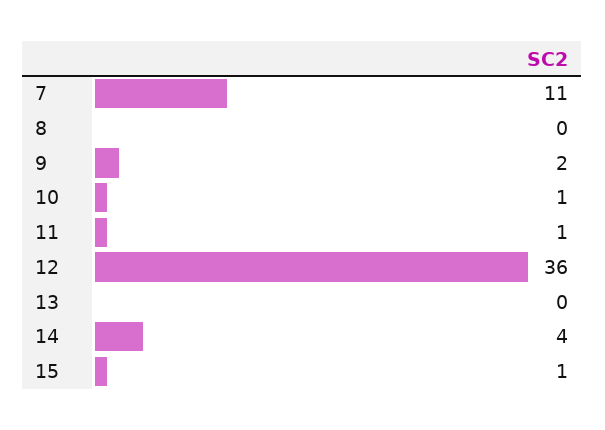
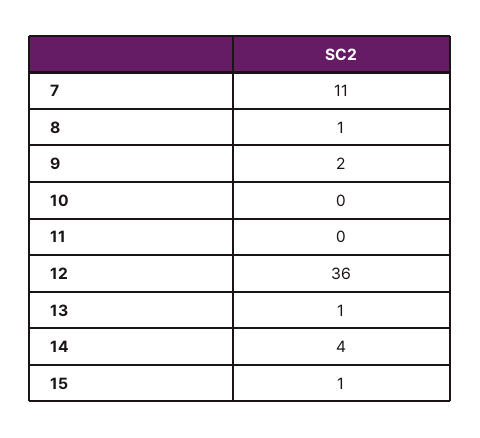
8: 0 -> 1
10: 1 -> 0
11: 1 -> 0
13: 0 -> 1

